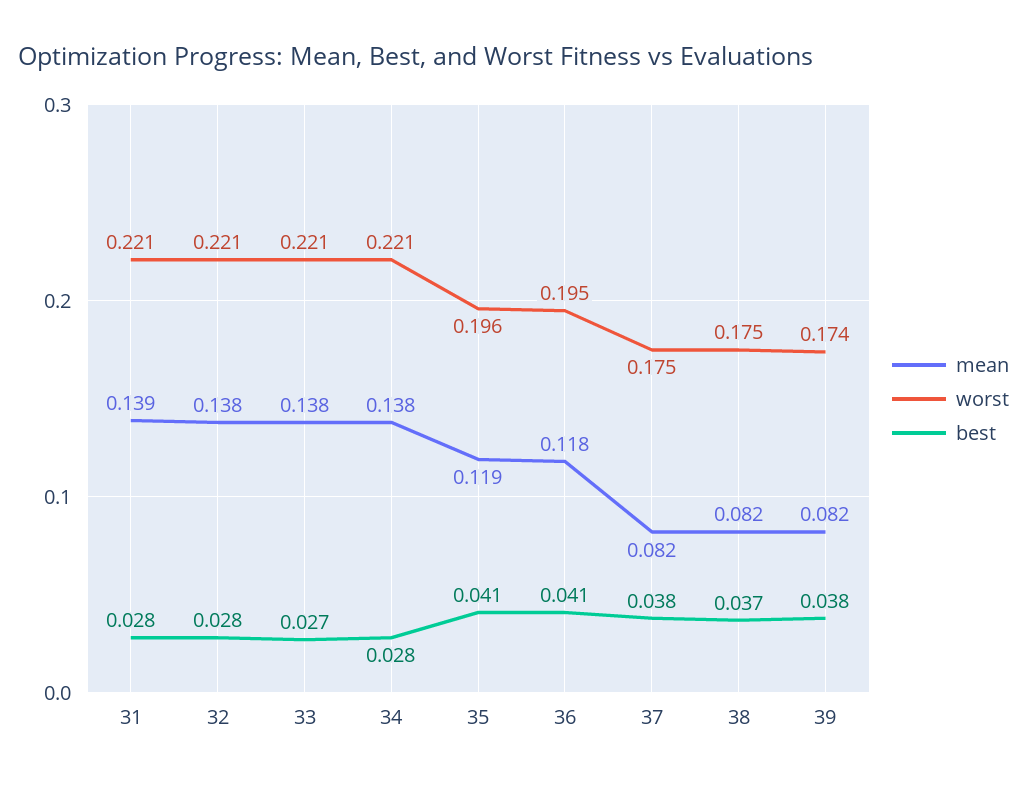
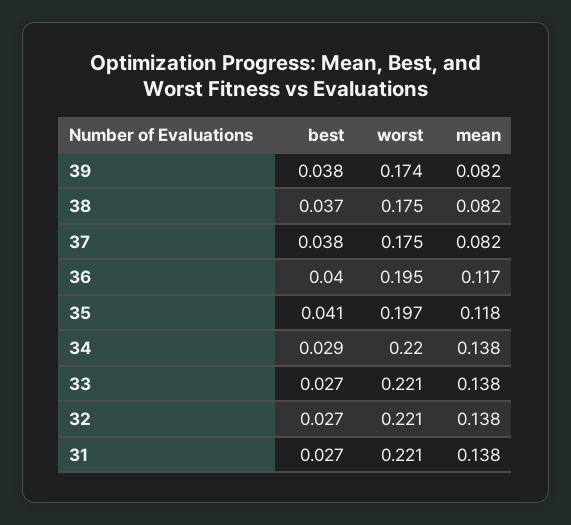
mean, 31: 0.139 -> 0.138
best, 31: 0.028 -> 0.027
best, 32: 0.028 -> 0.027
worst, 34: 0.221 -> 0.22
best, 34: 0.028 -> 0.029
mean, 35: 0.119 -> 0.118
worst, 35: 0.196 -> 0.197
mean, 36: 0.118 -> 0.117
best, 36: 0.041 -> 0.04

